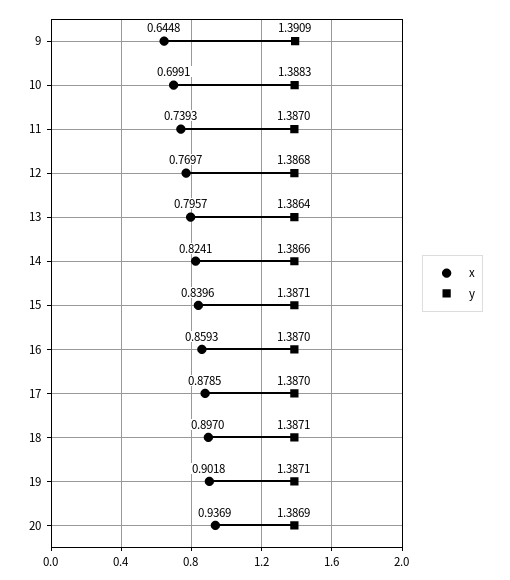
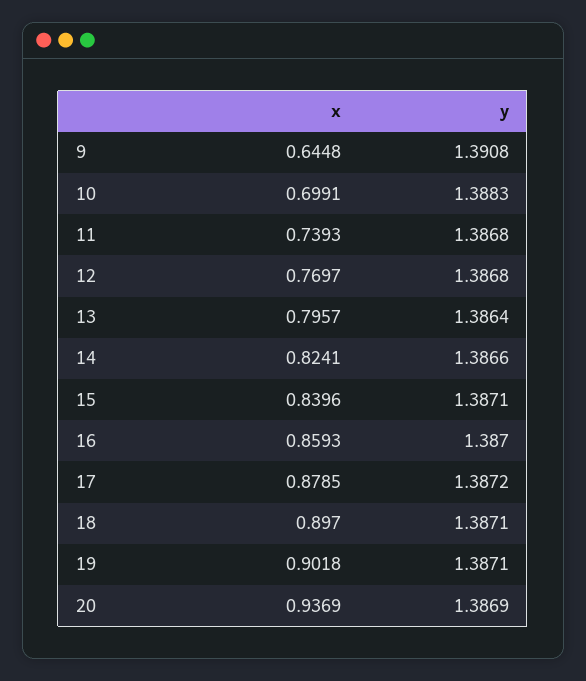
y, 9: 1.3909 -> 1.3908
y, 11: 1.387 -> 1.3868
y, 17: 1.387 -> 1.3872

